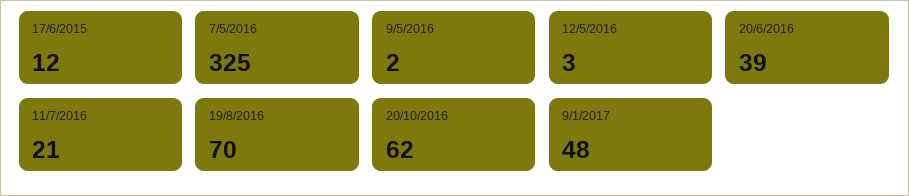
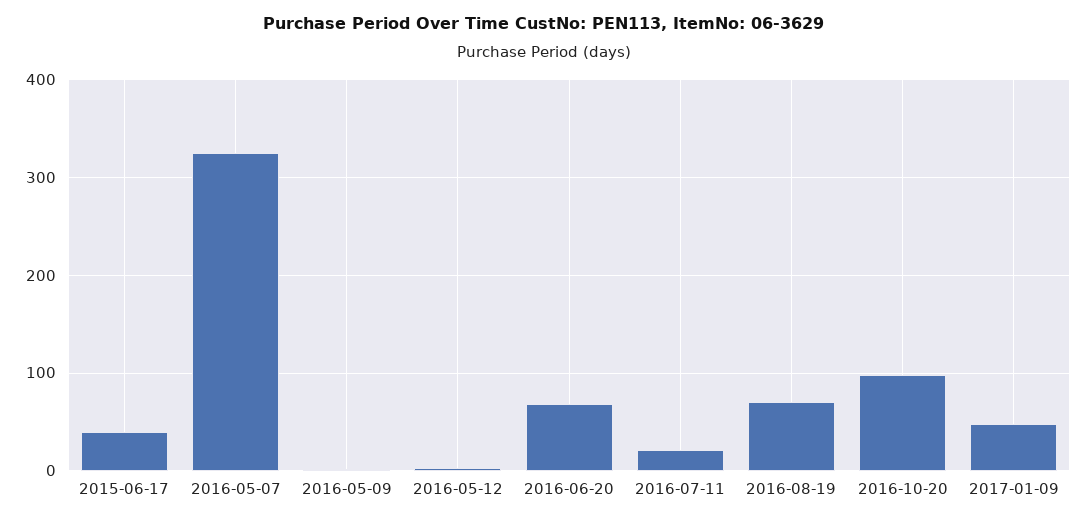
17/6/2015: 12 -> 40
20/6/2016: 39 -> 70
20/10/2016: 62 -> 100

